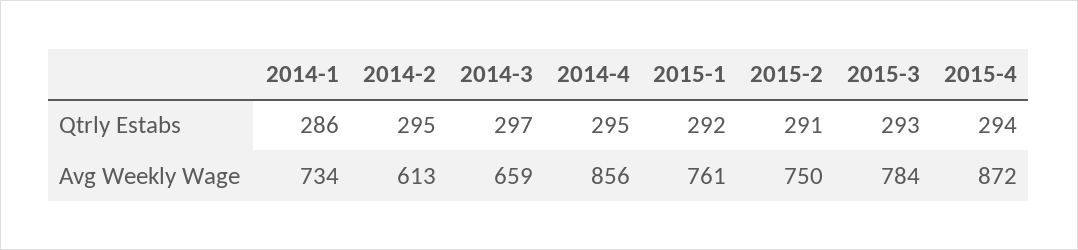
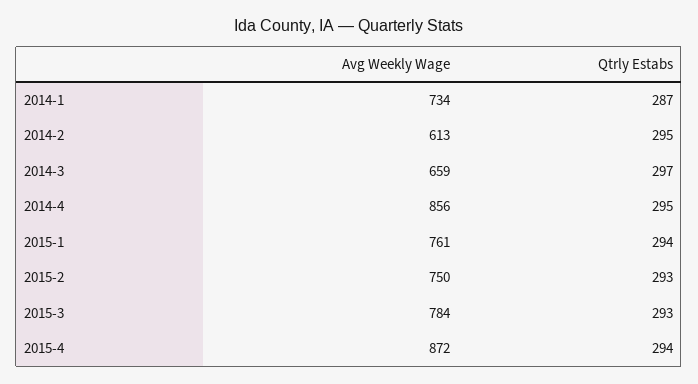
2014-1, Qtrly Estabs: 286 -> 287
2015-1, Qtrly Estabs: 292 -> 294
2015-2, Qtrly Estabs: 291 -> 293

